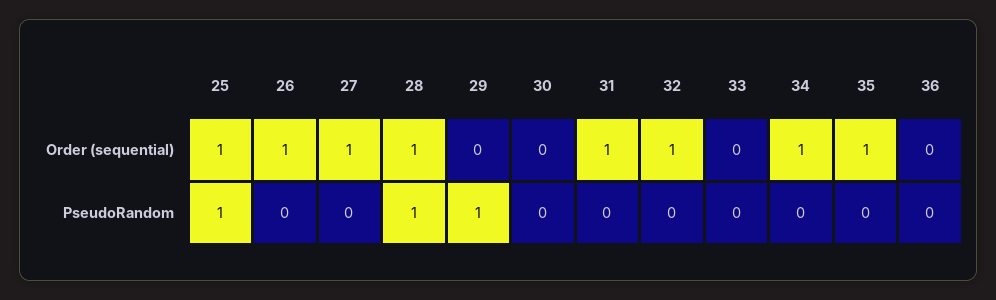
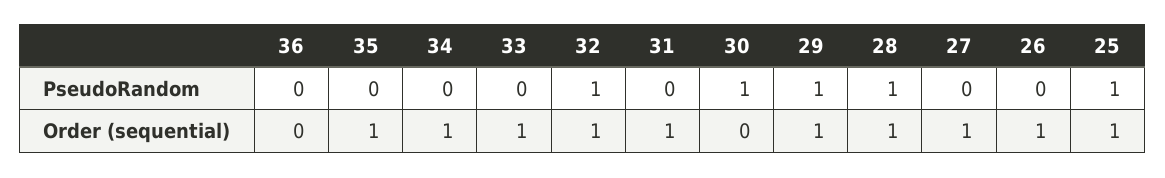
29, Order (sequential): 0 -> 1
33, Order (sequential): 0 -> 1
30, PseudoRandom: 0 -> 1
32, PseudoRandom: 0 -> 1

